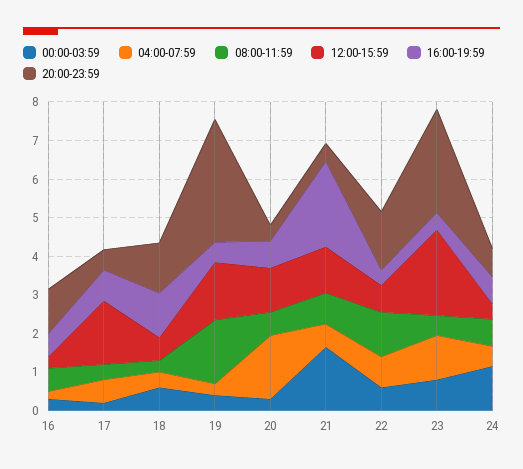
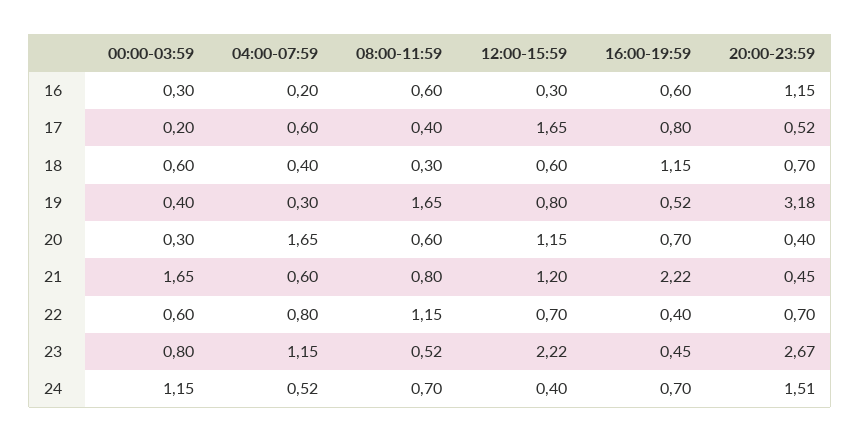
20:00-23:59, 18: 1.25 -> 0.7
12:00-15:59, 19: 1.5 -> 0.8
20:00-23:59, 22: 1.5 -> 0.7
20:00-23:59, 24: 0.75 -> 1.51

